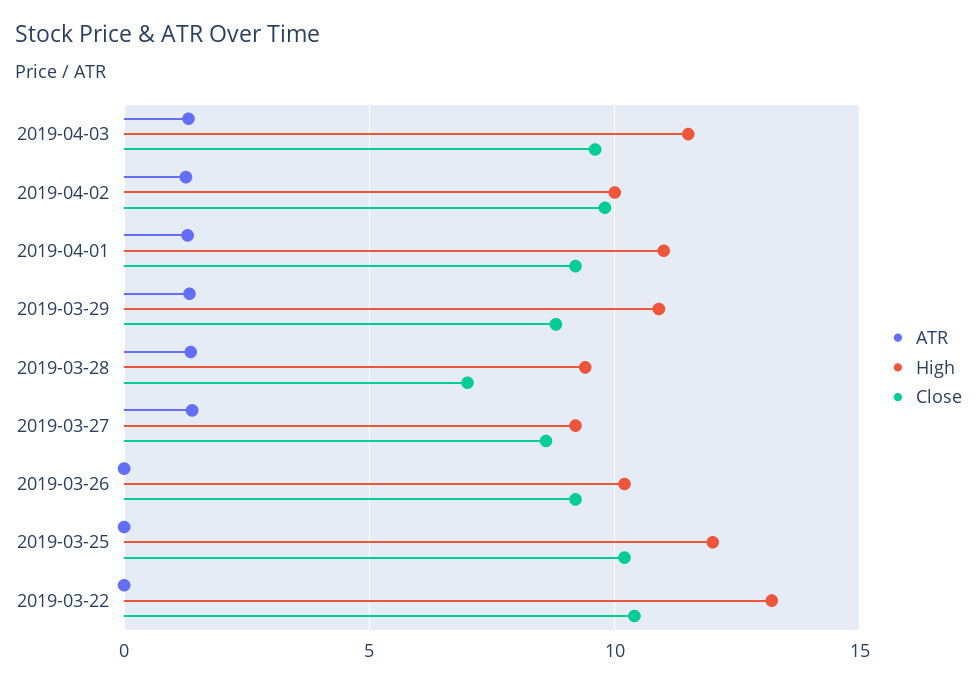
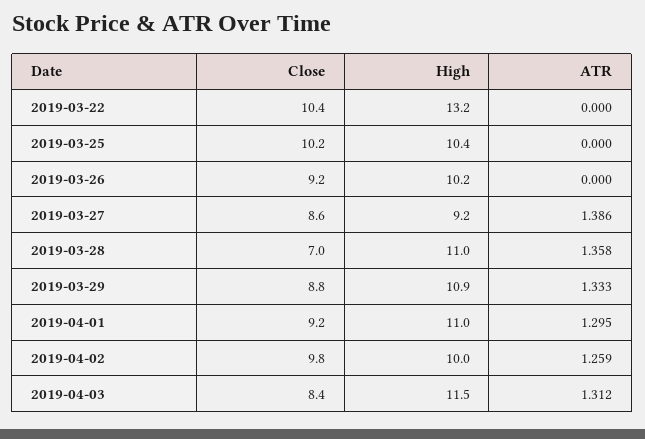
Close, 2019-04-03: 9.5 -> 8.4
High, 2019-03-28: 9.5 -> 11
High, 2019-03-25: 12 -> 10.4

